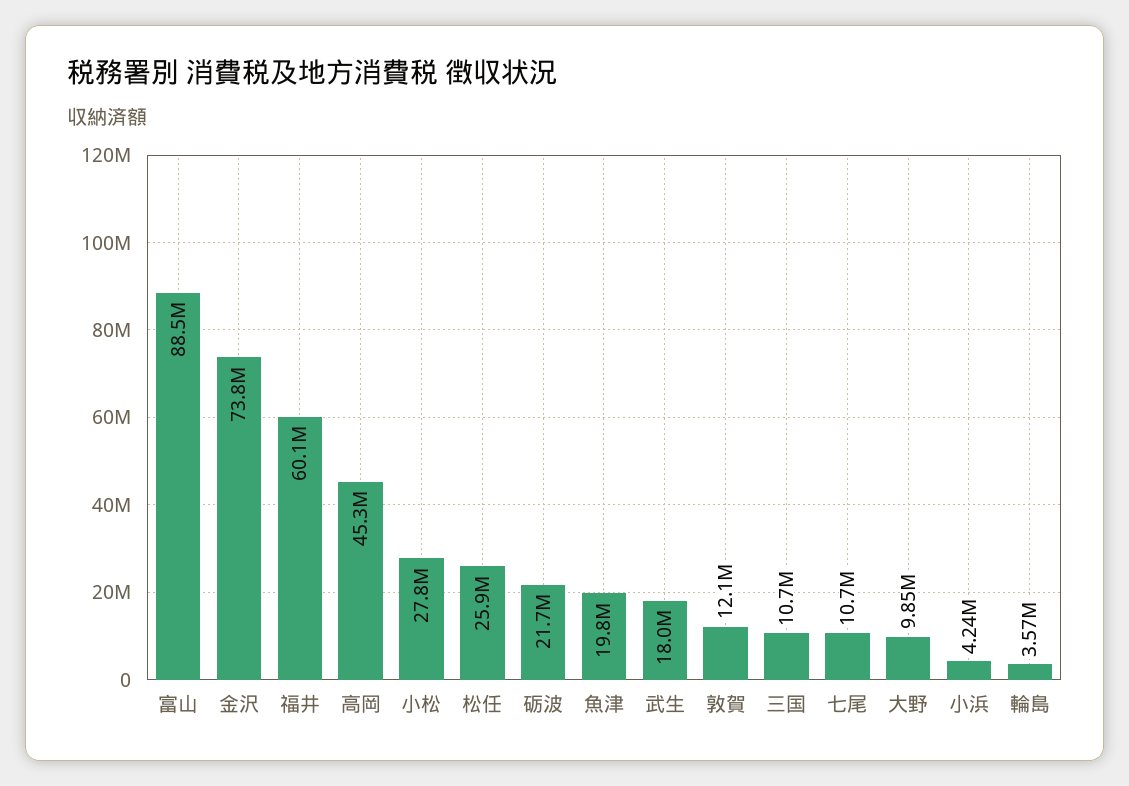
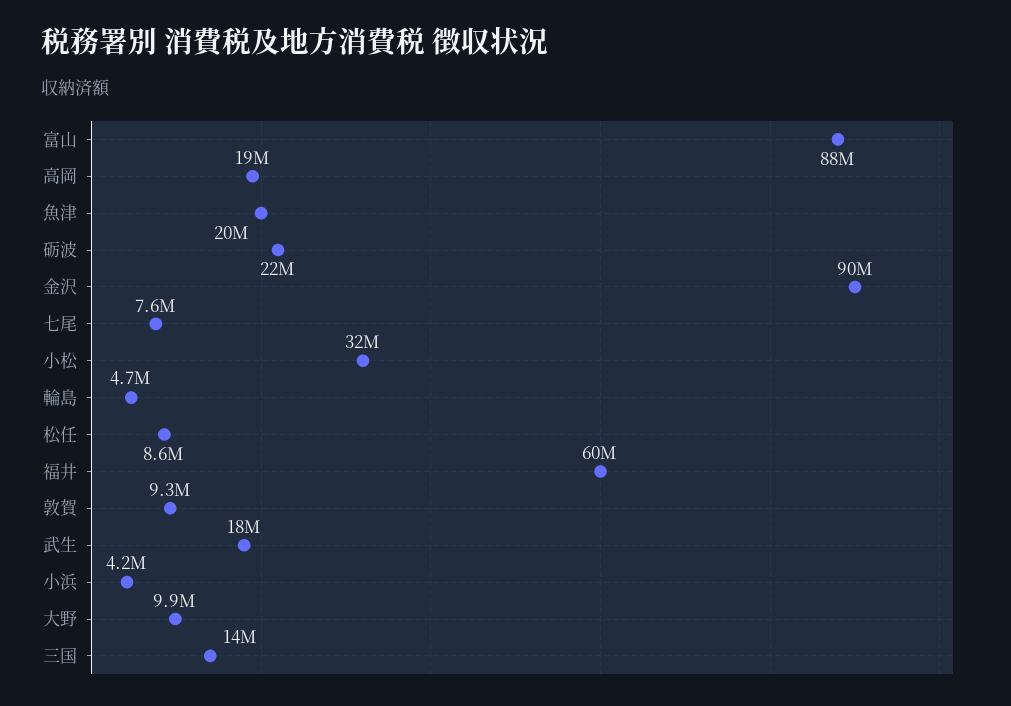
金沢: 73800000 -> 90000000
高岡: 45300000 -> 19000000
小松: 27800000 -> 32000000
松任: 25900000 -> 8600000
敦賀: 12100000 -> 9300000
三国: 10700000 -> 14000000
七尾: 10700000 -> 7600000
輪島: 3570000 -> 4700000

